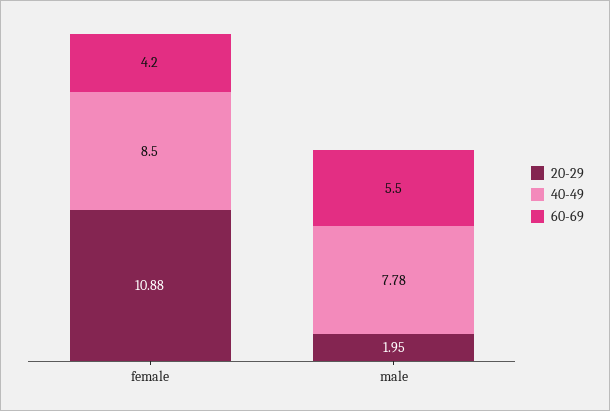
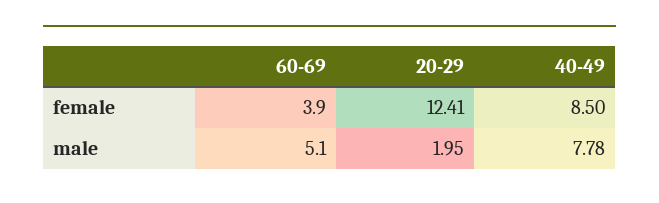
20-29, female: 10.88 -> 12.41
60-69, female: 4.2 -> 3.9
60-69, male: 5.5 -> 5.1

